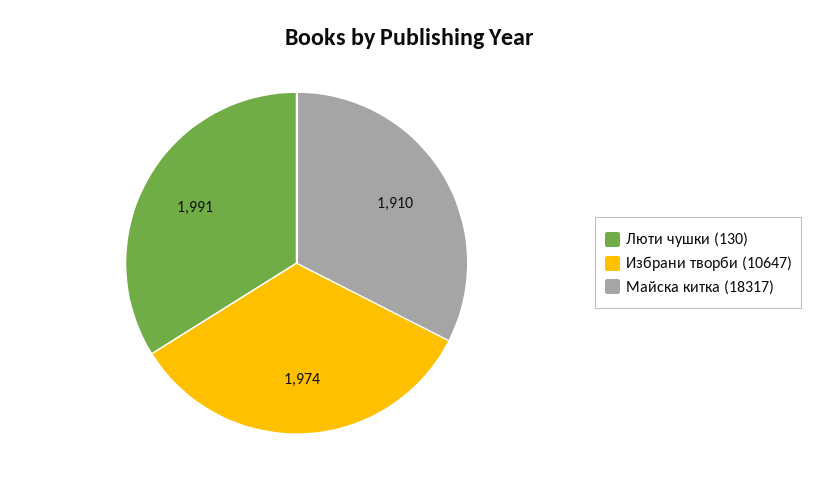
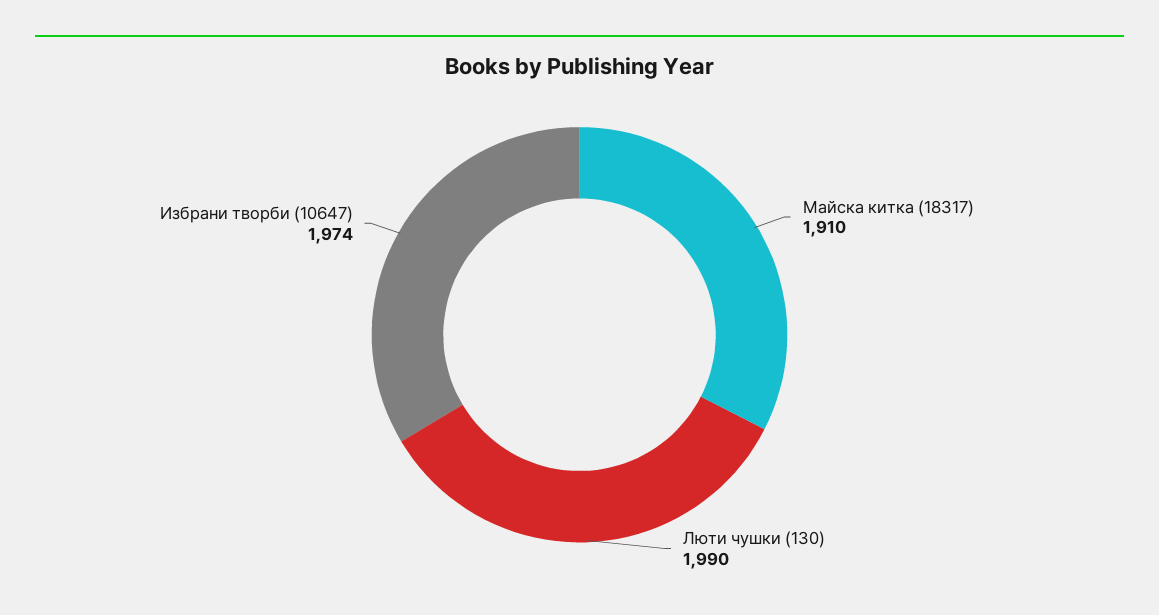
Люти чушки (130): 1991 -> 1990

